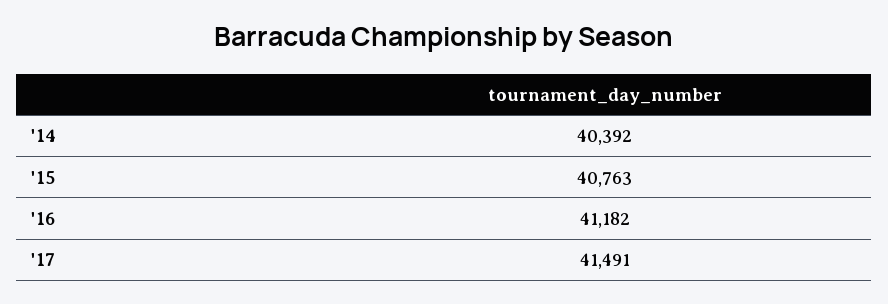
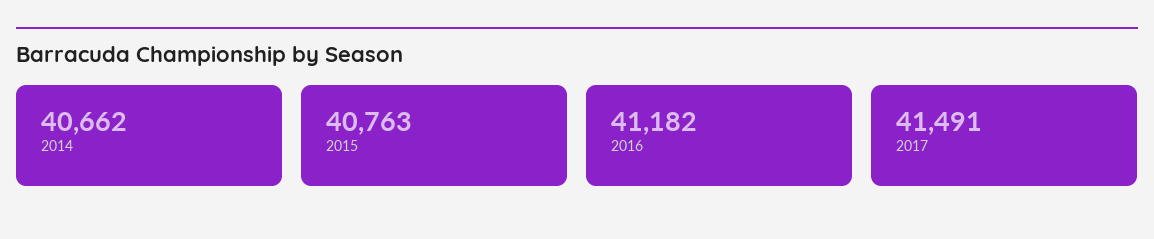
'14: 40392 -> 40662

